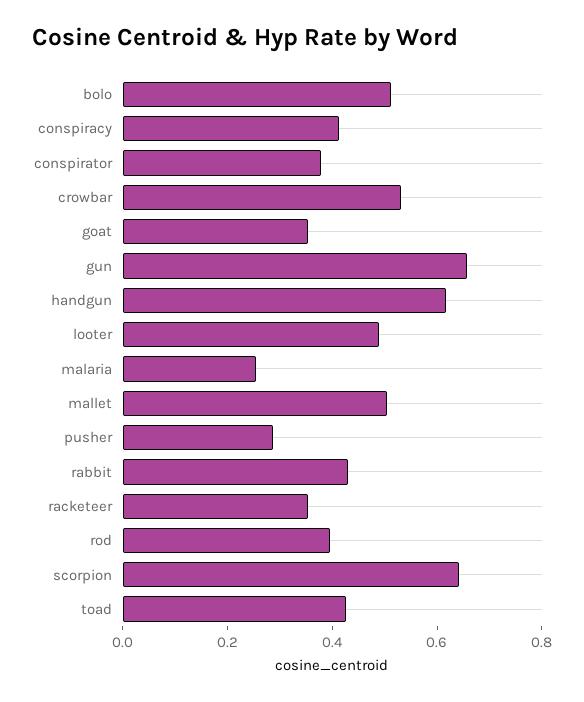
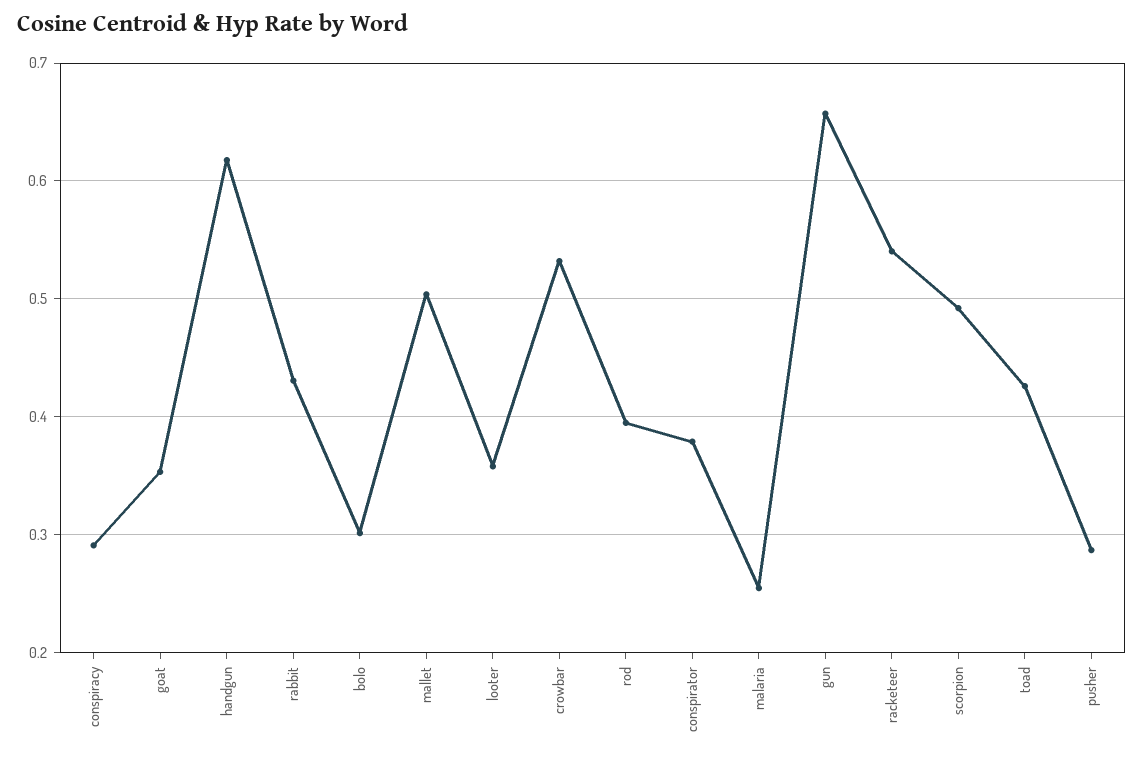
bolo: 0.5 -> 0.3
conspiracy: 0.4 -> 0.29
looter: 0.5 -> 0.36
racketeer: 0.35 -> 0.54
scorpion: 0.65 -> 0.49

